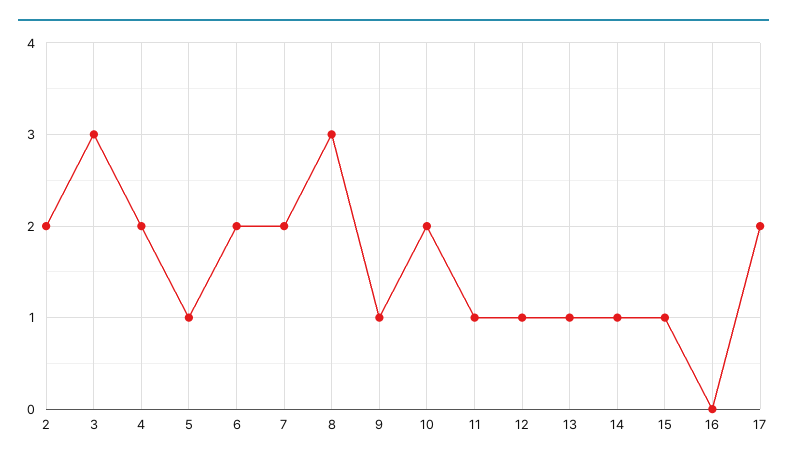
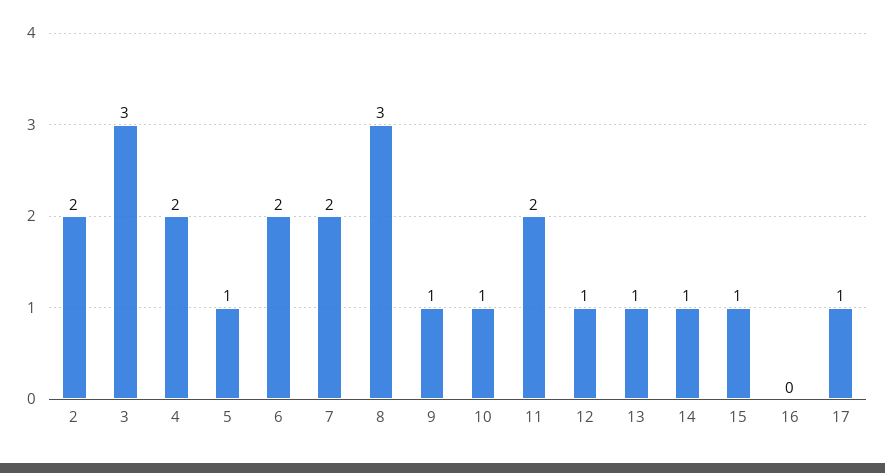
10: 2 -> 1
11: 1 -> 2
17: 2 -> 1

